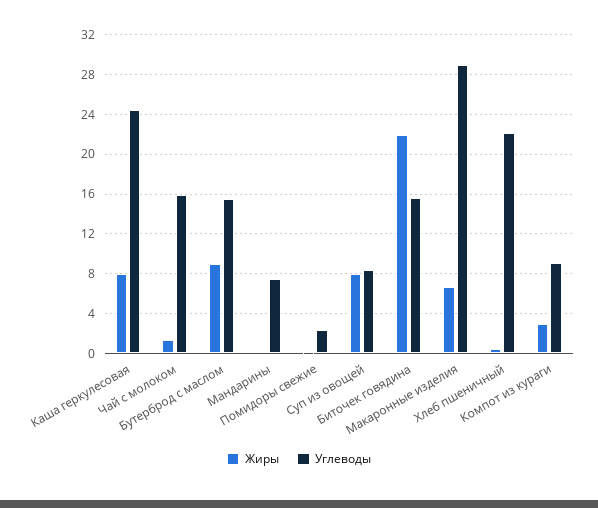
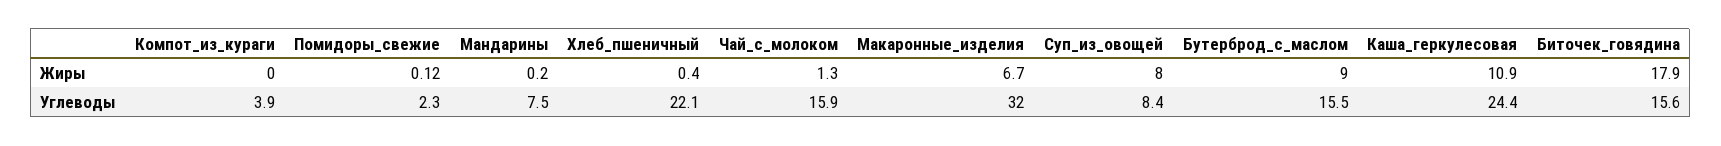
Жиры, Каша геркулесовая: 8 -> 10.9
Жиры, Биточек говядина: 22 -> 17.9
Углеводы, Макаронные изделия: 29 -> 32
Жиры, Компот из кураги: 3 -> 0
Углеводы, Компот из кураги: 9 -> 3.9

